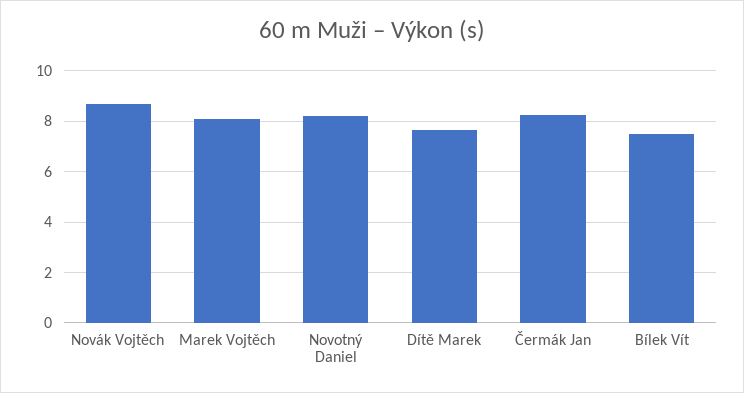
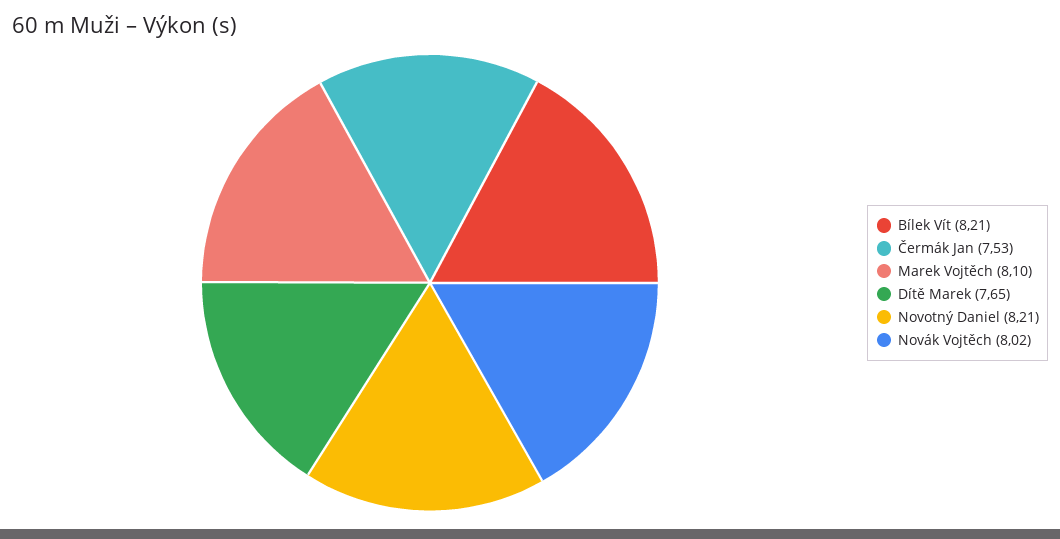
Novák Vojtěch: 8.75 -> 8.02
Čermák Jan: 8.25 -> 7.53
Bílek Vít: 7.5 -> 8.21

